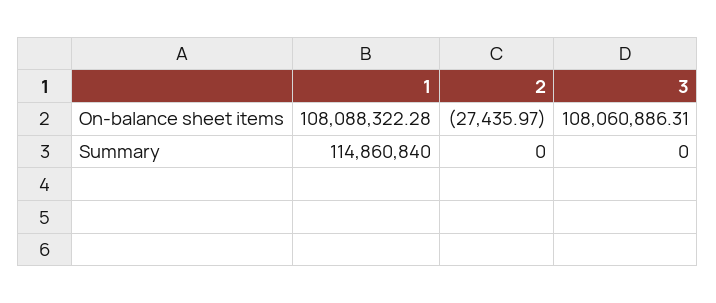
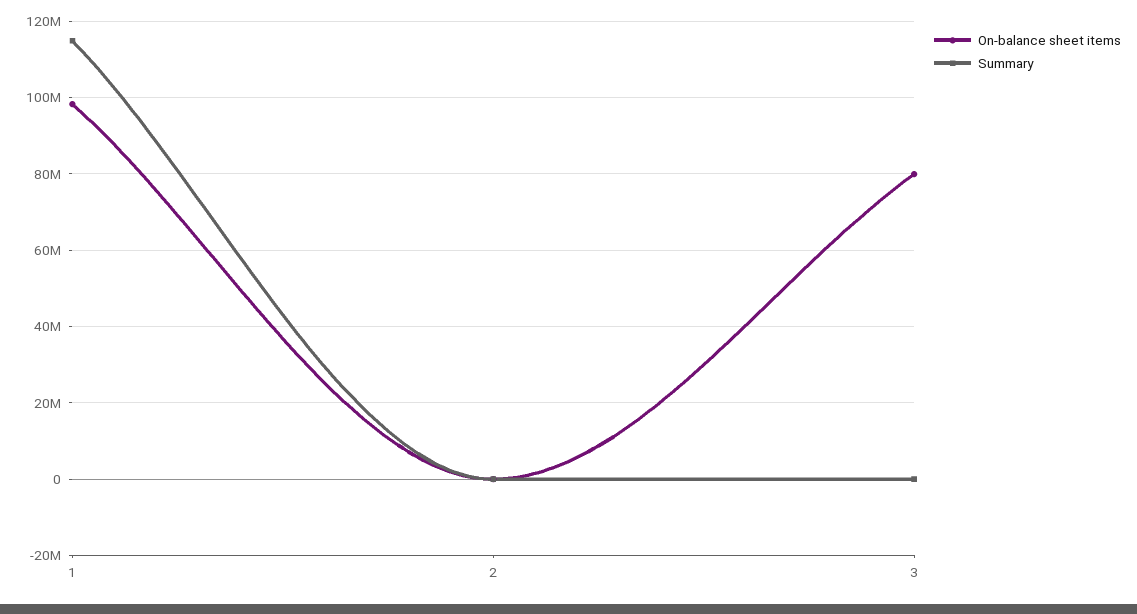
On-balance sheet items, 1: 108088322.28 -> 98000000
On-balance sheet items, 3: 108060886.31 -> 80000000

